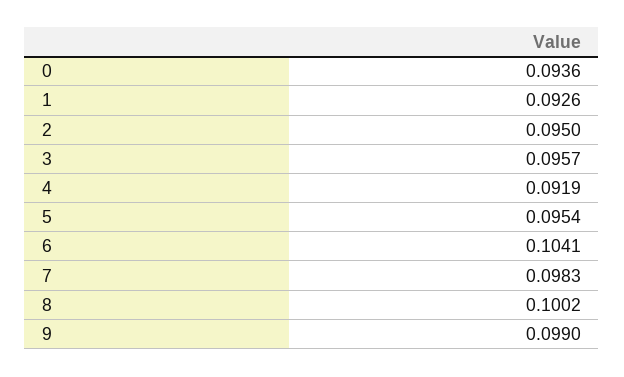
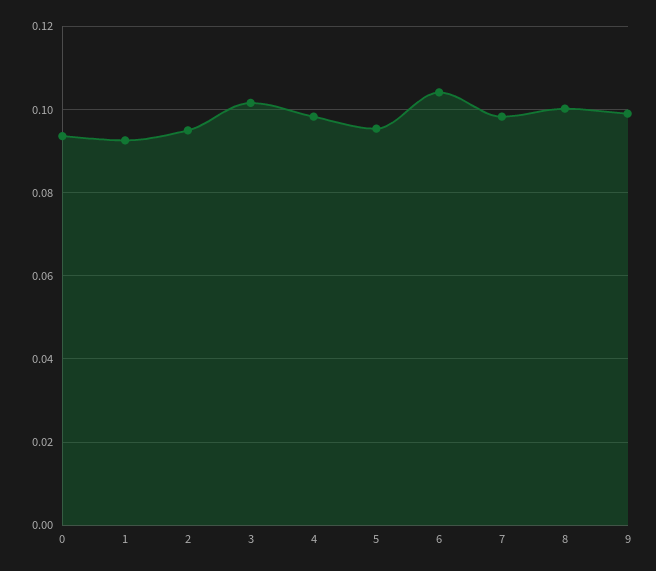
3: 0.0957 -> 0.102
4: 0.0919 -> 0.098

